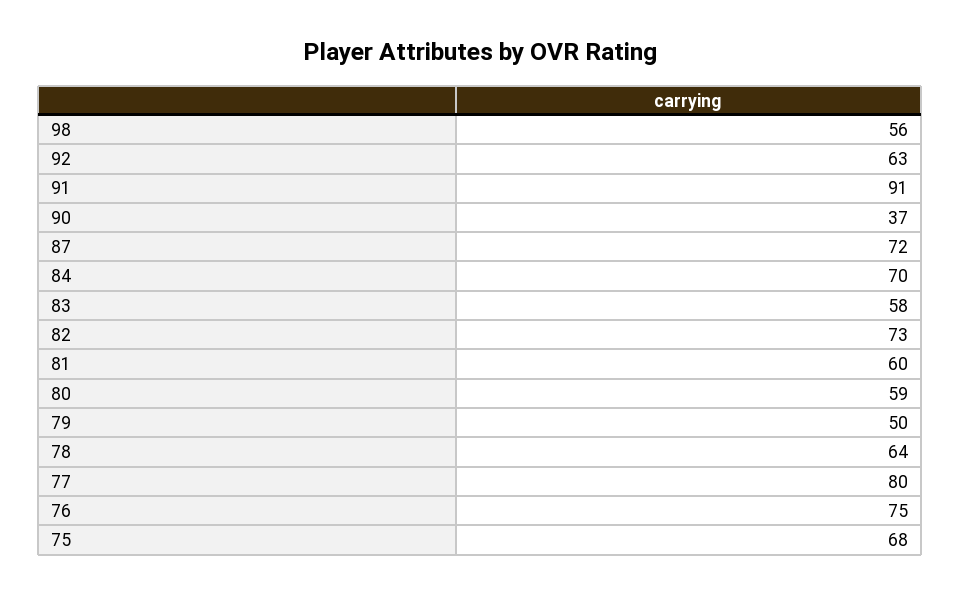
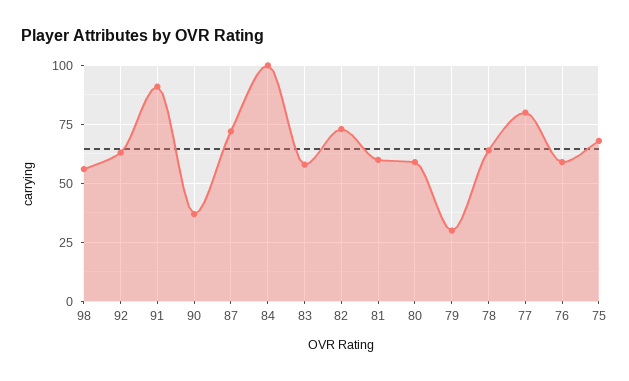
84: 70 -> 100
79: 50 -> 30
76: 75 -> 60

